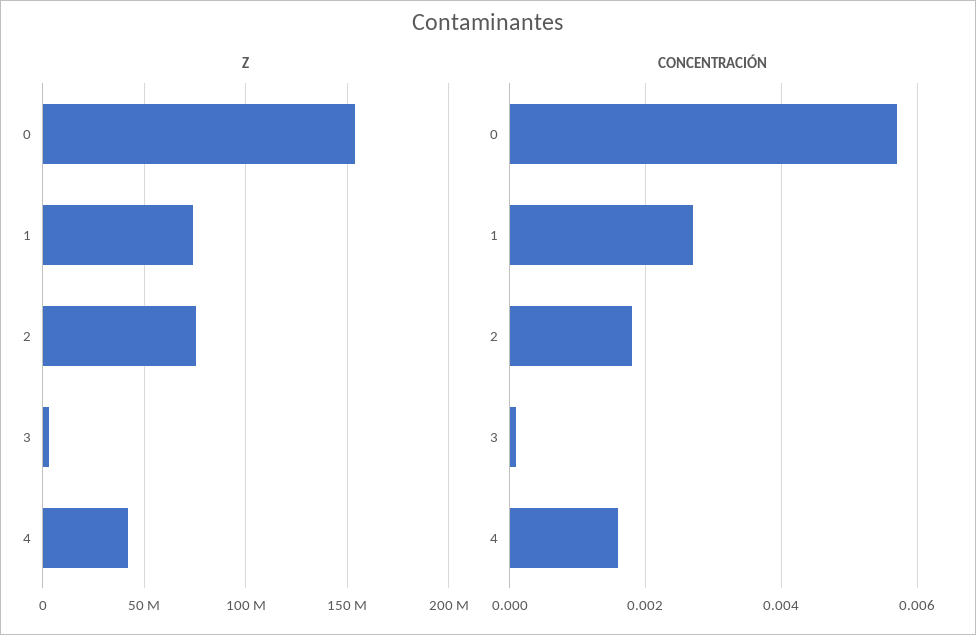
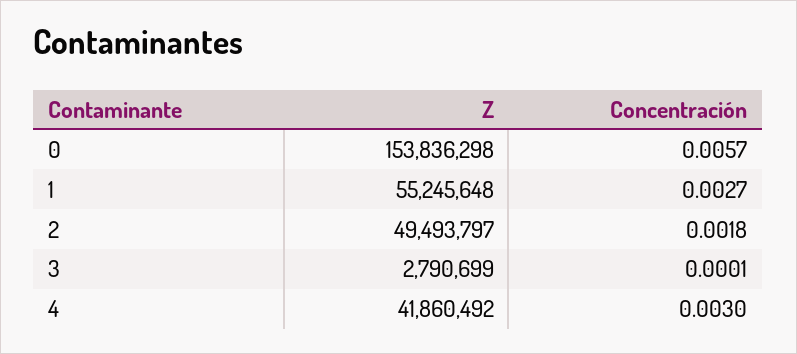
Z, 1: 75000000 -> 55245648
Z, 2: 75000000 -> 49493797
CONCENTRACIÓN, 4: 0.0015 -> 0.003

